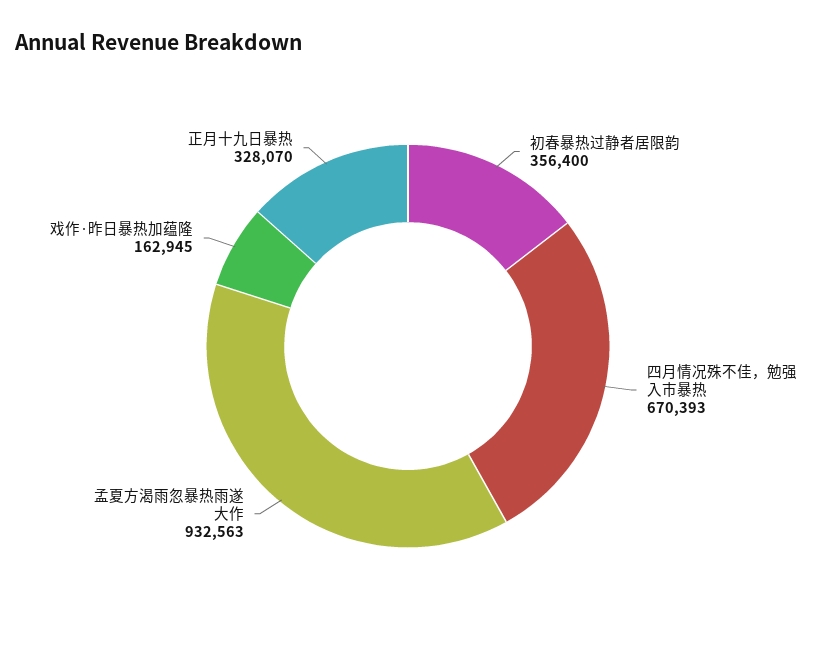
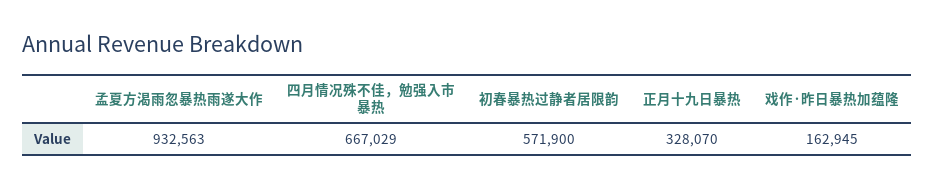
初春暴热过静者居限韵: 356400 -> 571900
四月情况殊不佳，勉强入市暴热: 670393 -> 667029

